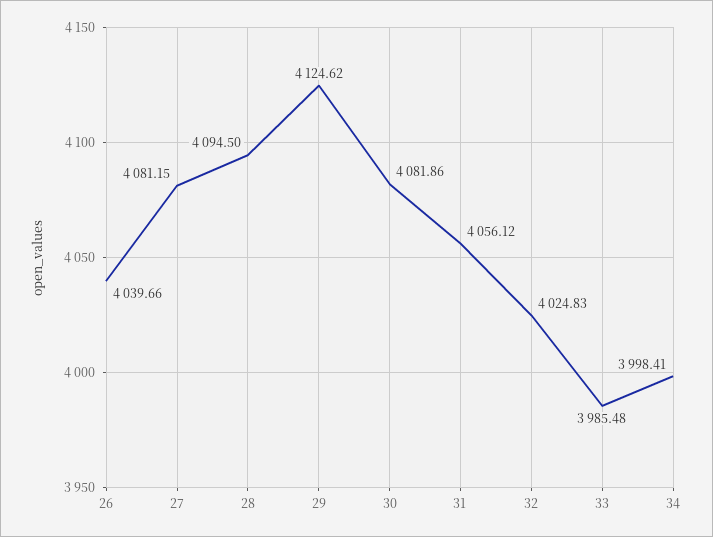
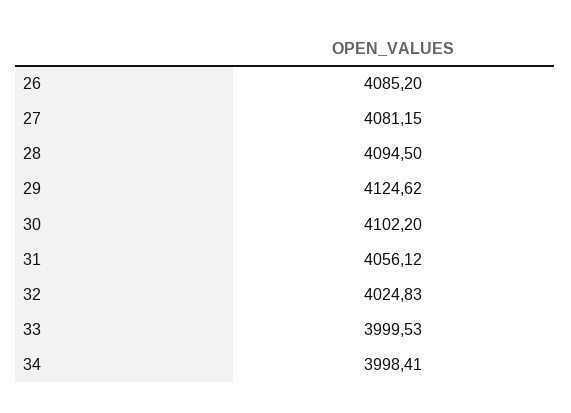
26: 4039.66 -> 4085.2
30: 4081.86 -> 4102.2
33: 3985.48 -> 3999.53

